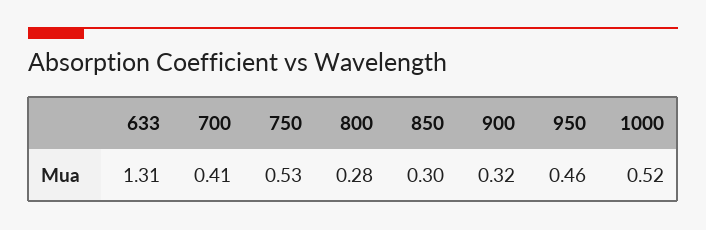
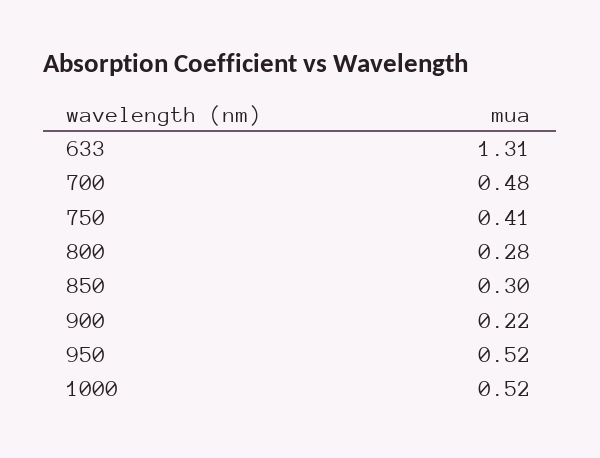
700: 0.41 -> 0.48
750: 0.53 -> 0.41
900: 0.32 -> 0.22
950: 0.46 -> 0.52

